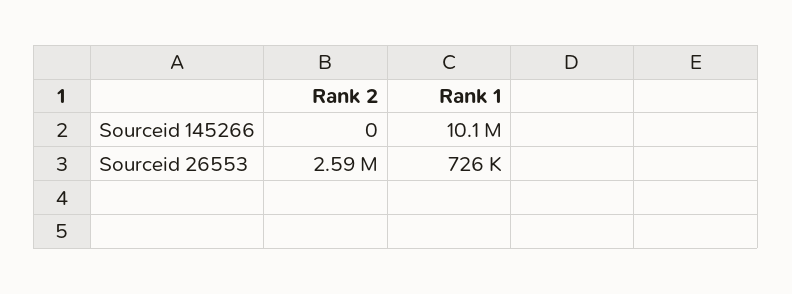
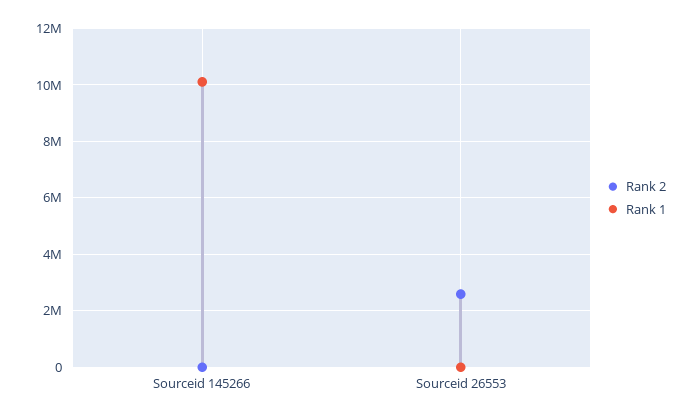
Rank 1, Sourceid 26553: 726000 -> 0

